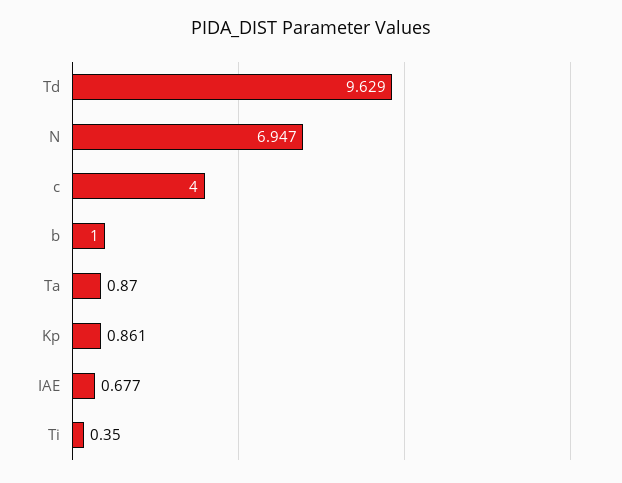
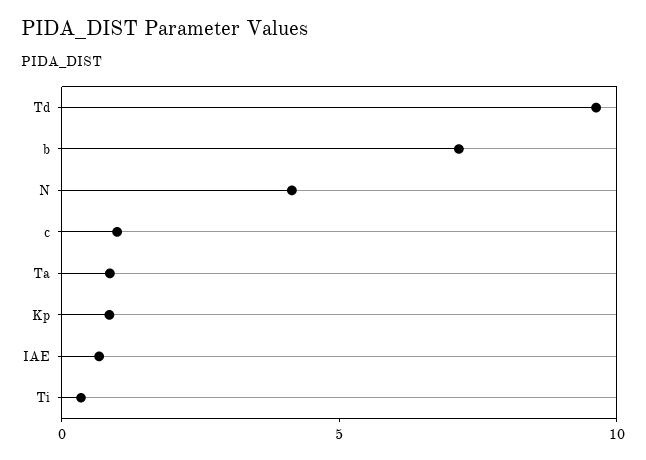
N: 6.947 -> 4
c: 4 -> 1
b: 1 -> 7

